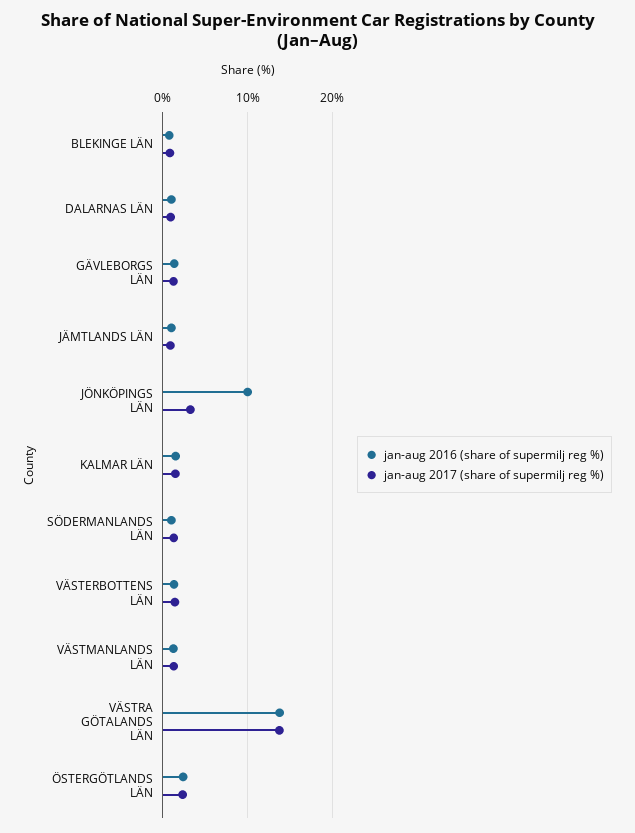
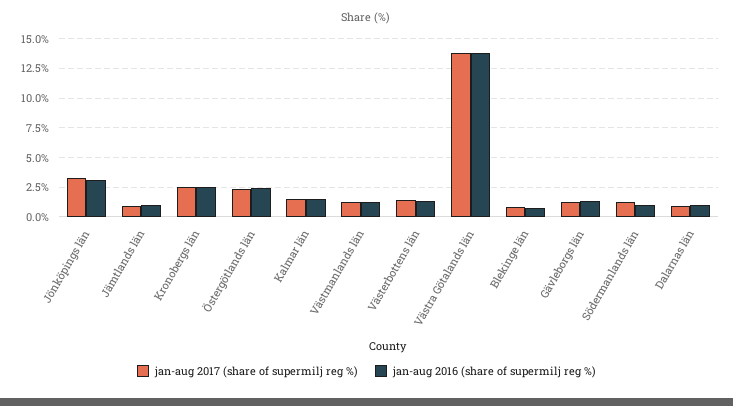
jan-aug 2016 (share of supermilj reg %), JÖNKÖPINGS LÄN: 10 -> 2.5
jan-aug 2017 (share of supermilj reg %), Kronobergs län: none -> 2.5
jan-aug 2016 (share of supermilj reg %), Kronobergs län: none -> 2.5

